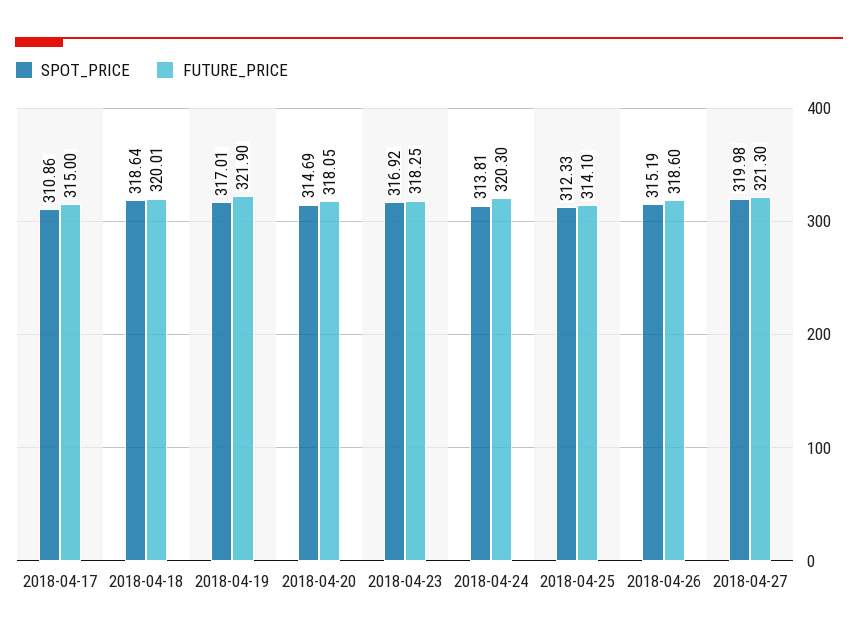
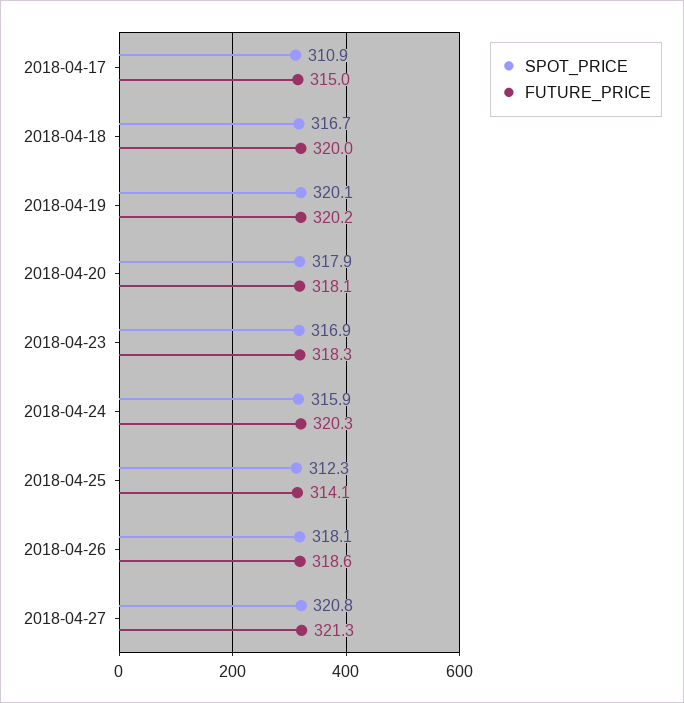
SPOT_PRICE, 2018-04-18: 318.64 -> 316.7
SPOT_PRICE, 2018-04-19: 317.01 -> 320.1
FUTURE_PRICE, 2018-04-19: 321.9 -> 320.2
SPOT_PRICE, 2018-04-20: 314.69 -> 317.9
SPOT_PRICE, 2018-04-24: 313.81 -> 315.9
SPOT_PRICE, 2018-04-26: 315.19 -> 318.1
SPOT_PRICE, 2018-04-27: 319.98 -> 320.8

